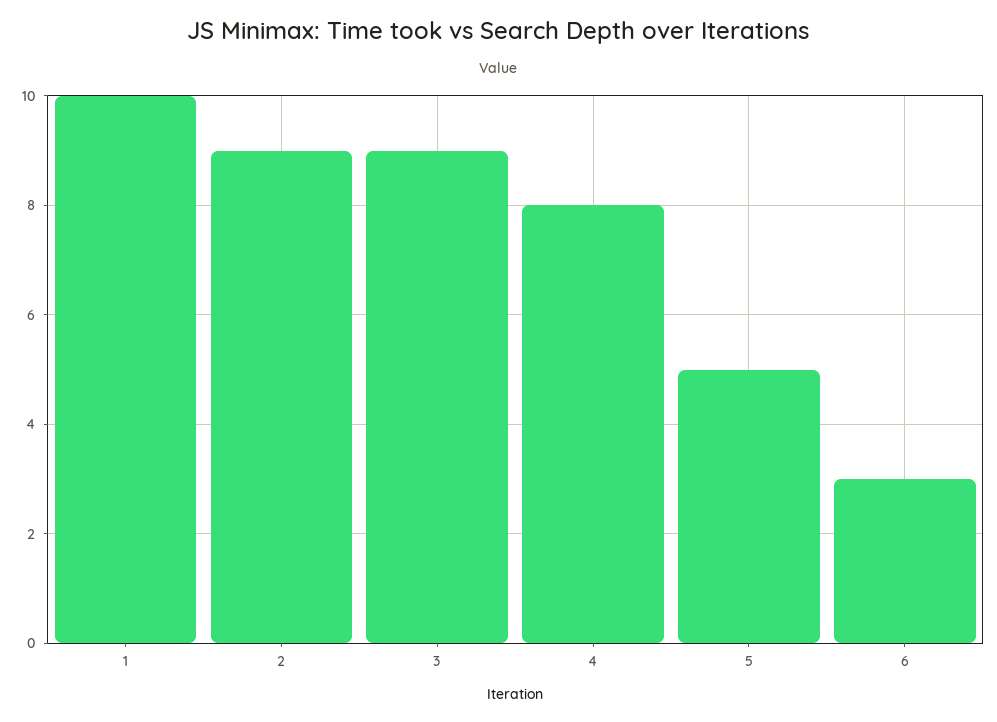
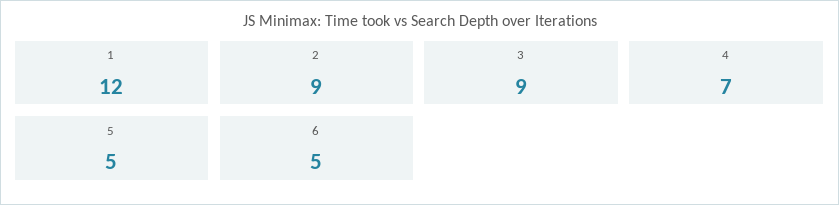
1: 10 -> 12
4: 8 -> 7
6: 3 -> 5

